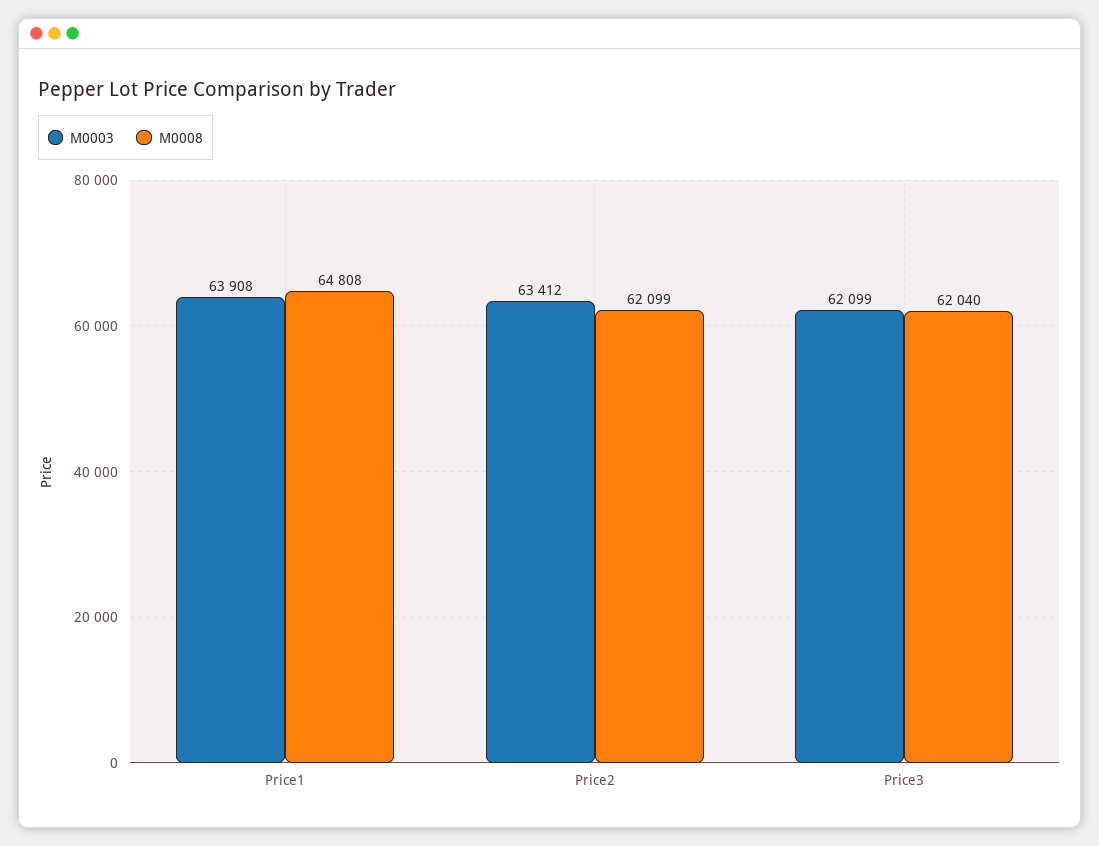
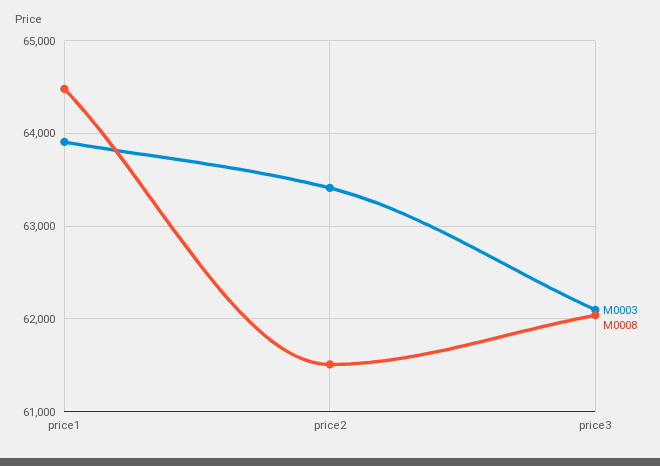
M0008, Price1: 64808 -> 64500
M0008, Price2: 62099 -> 61500

